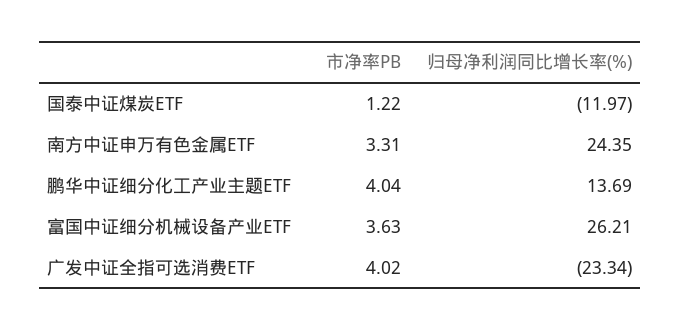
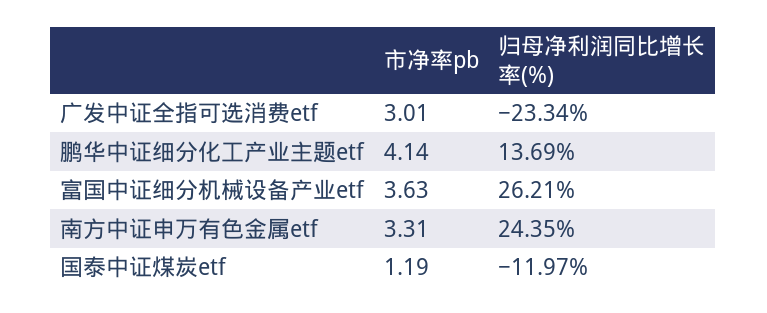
市净率PB, 国泰中证煤炭ETF: 1.22 -> 1.19
市净率PB, 鹏华中证细分化工产业主题ETF: 4.04 -> 4.14
市净率PB, 广发中证全指可选消费ETF: 4.02 -> 3.01

